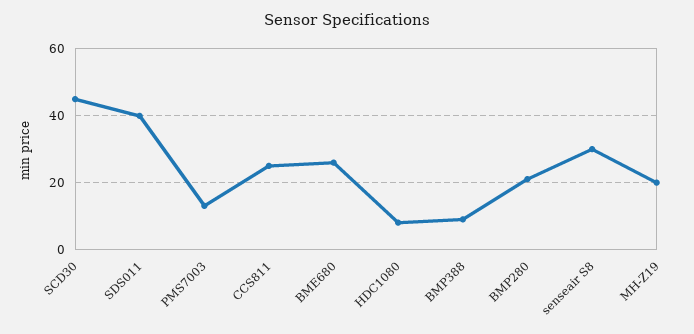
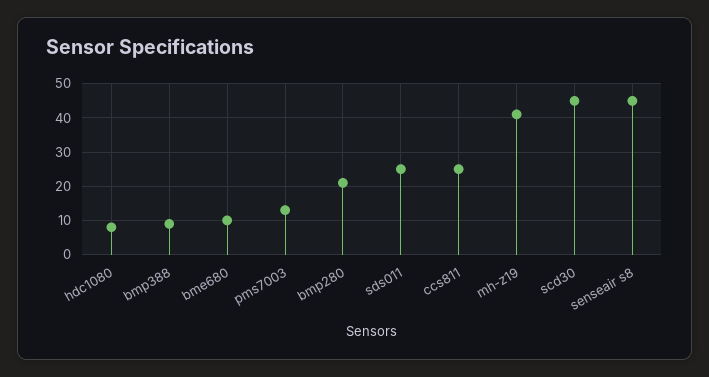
SDS011: 40 -> 25
BME680: 25 -> 10
senseair S8: 30 -> 45
MH-Z19: 20 -> 40

